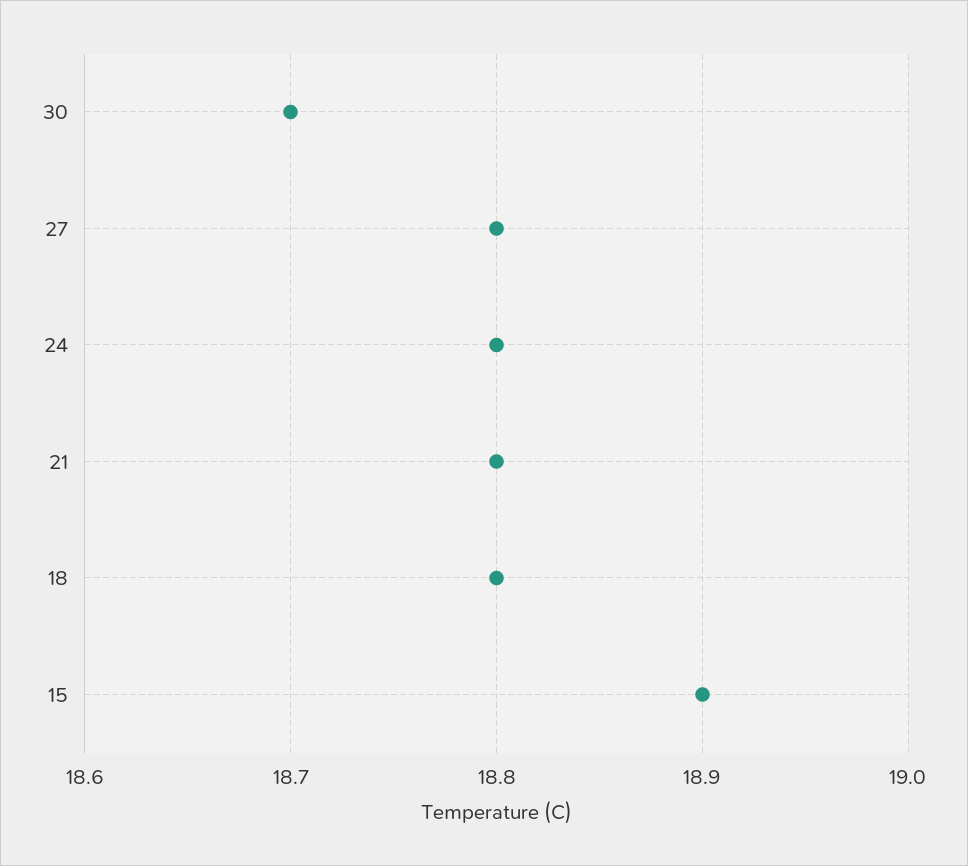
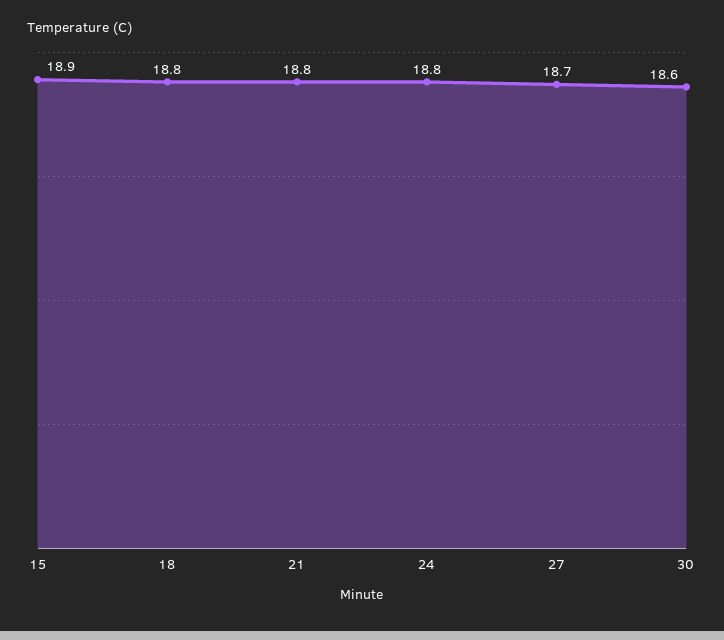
30: 18.7 -> 18.6
27: 18.8 -> 18.7

